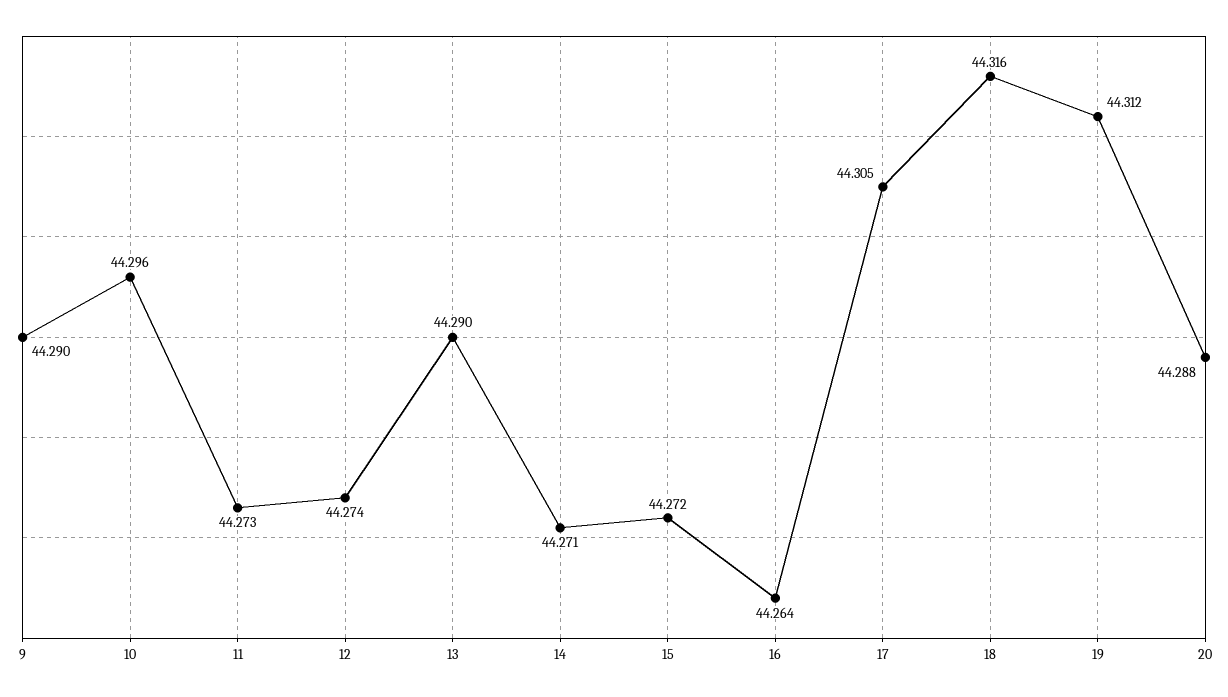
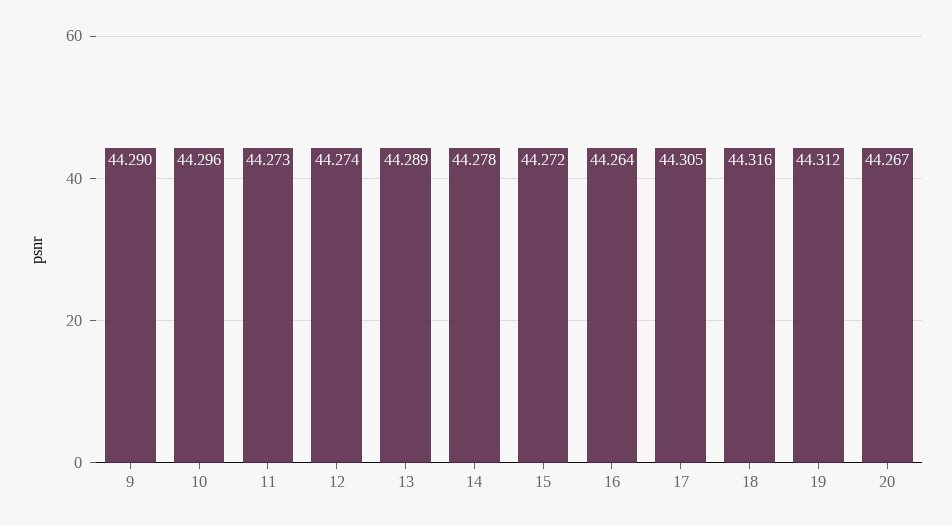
13: 44.29 -> 44.289
14: 44.271 -> 44.278
20: 44.288 -> 44.267

